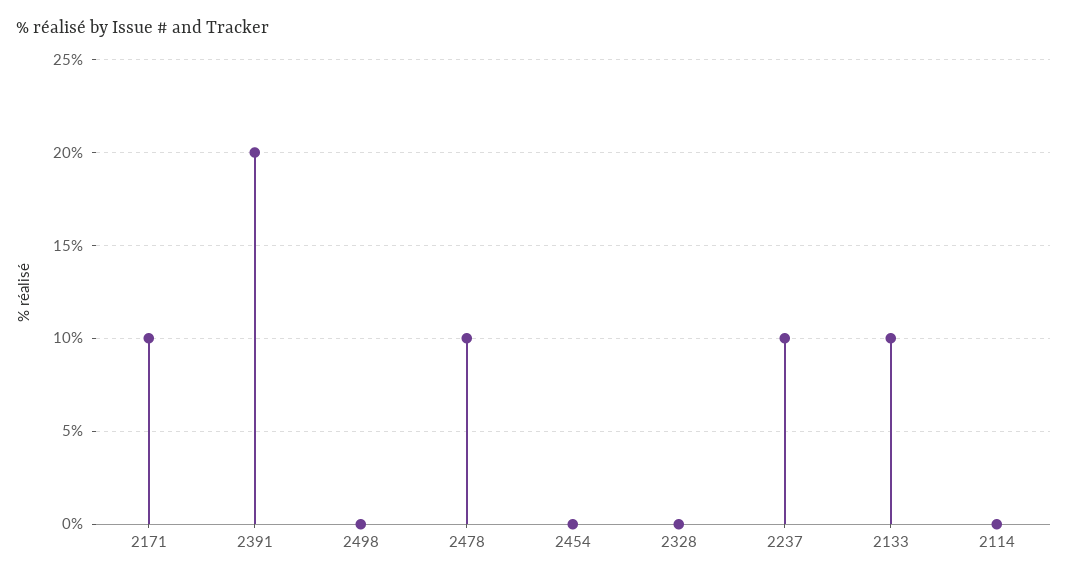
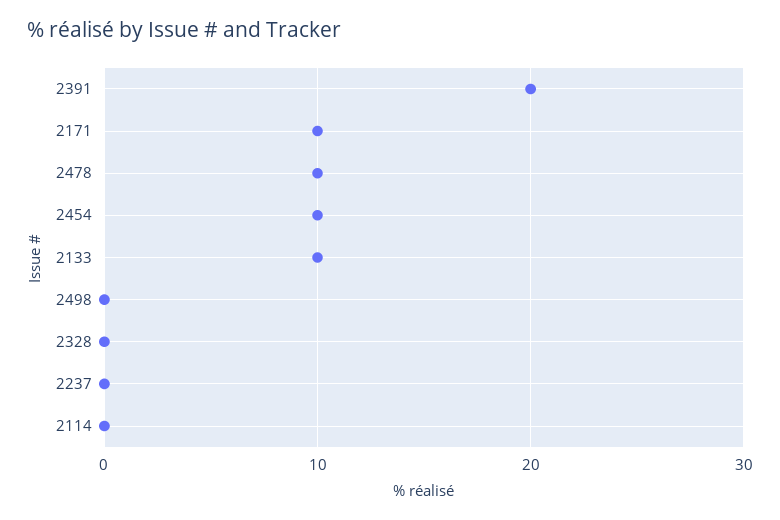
2454: 0 -> 10
2237: 10 -> 0

